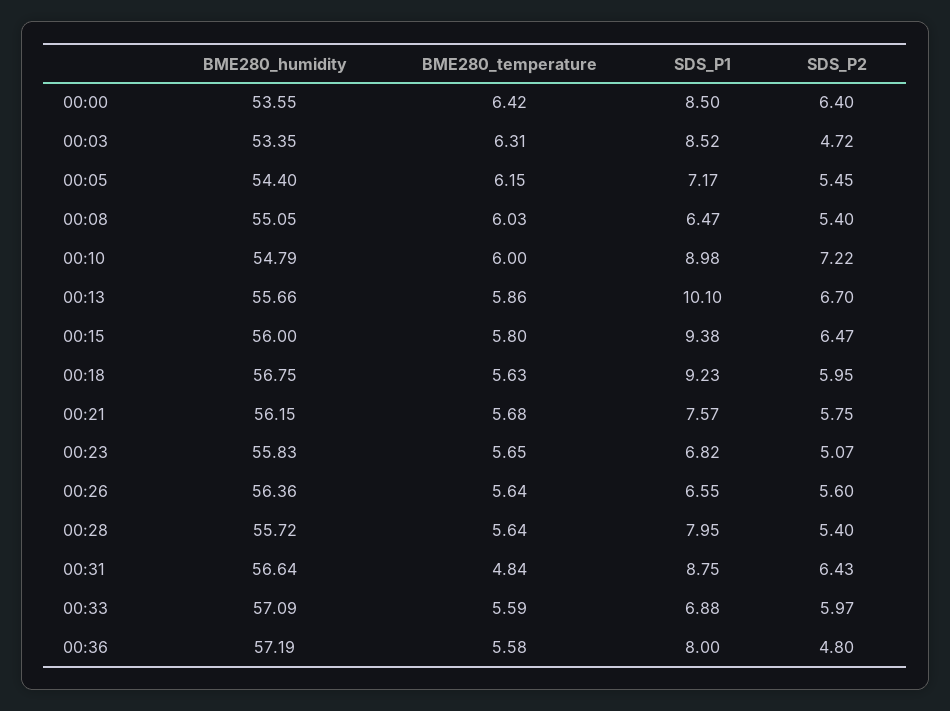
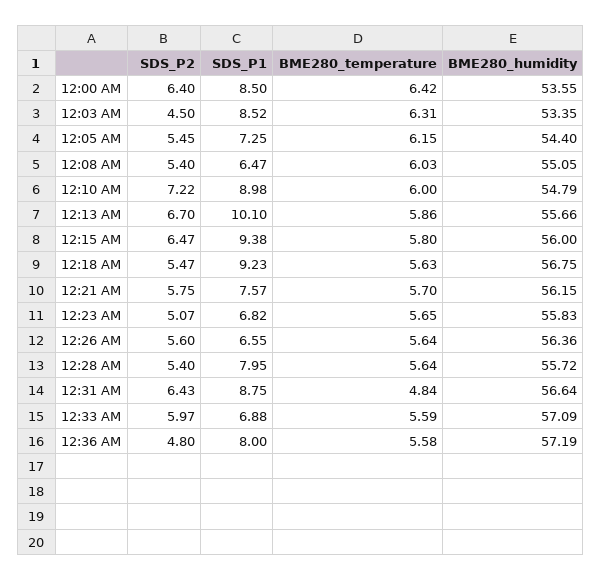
SDS_P2, 00:03: 4.72 -> 4.5
SDS_P1, 00:05: 7.17 -> 7.25
SDS_P2, 00:18: 5.95 -> 5.47
BME280_temperature, 00:21: 5.68 -> 5.7

